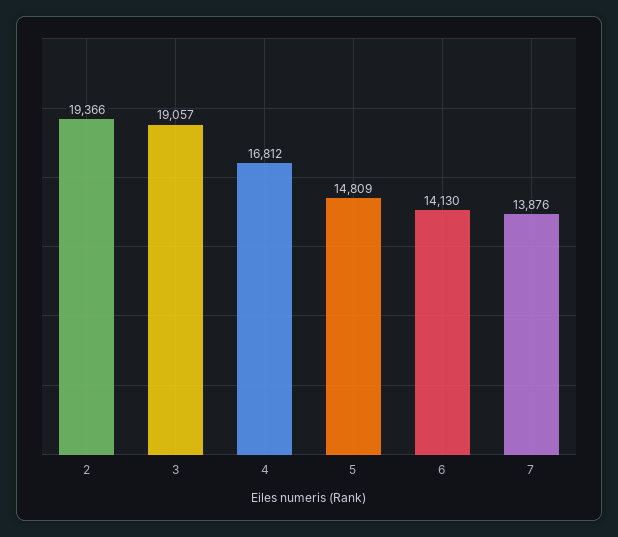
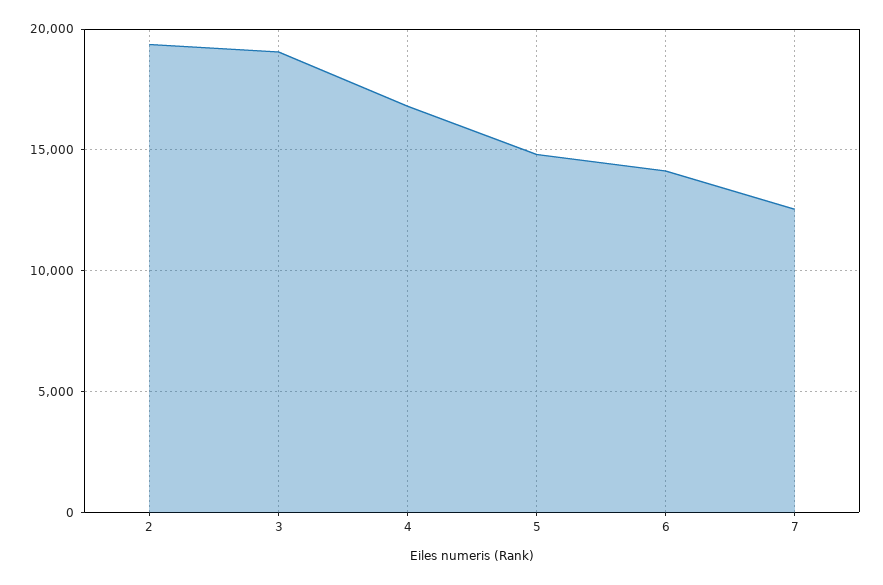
7: 13876 -> 12500

